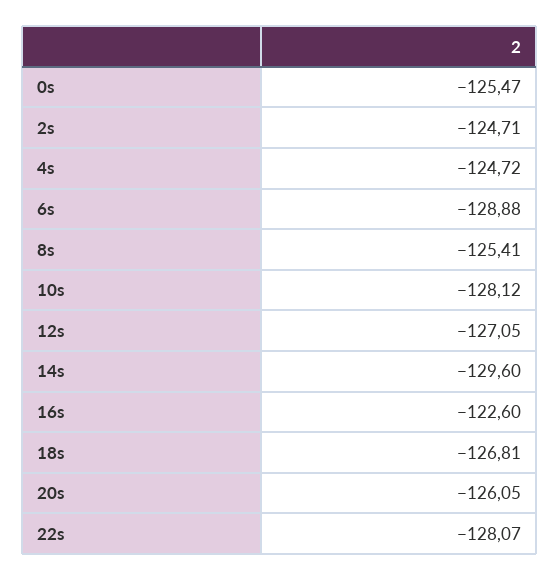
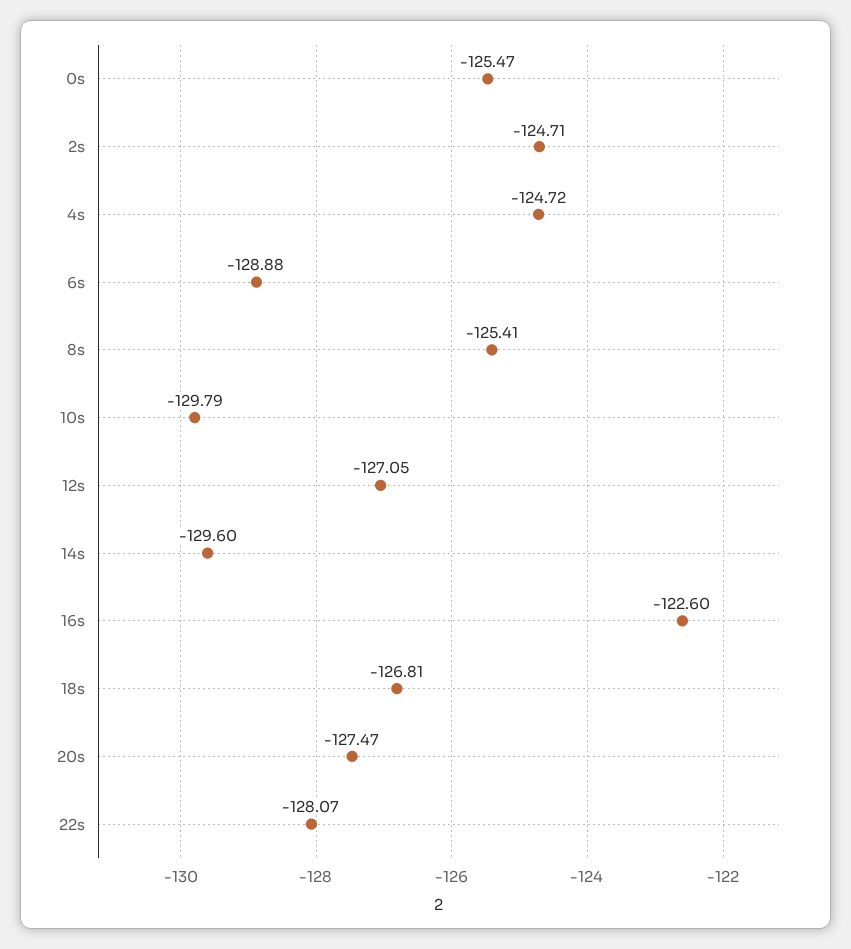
10s: -128.12 -> -129.79
20s: -126.05 -> -127.47

